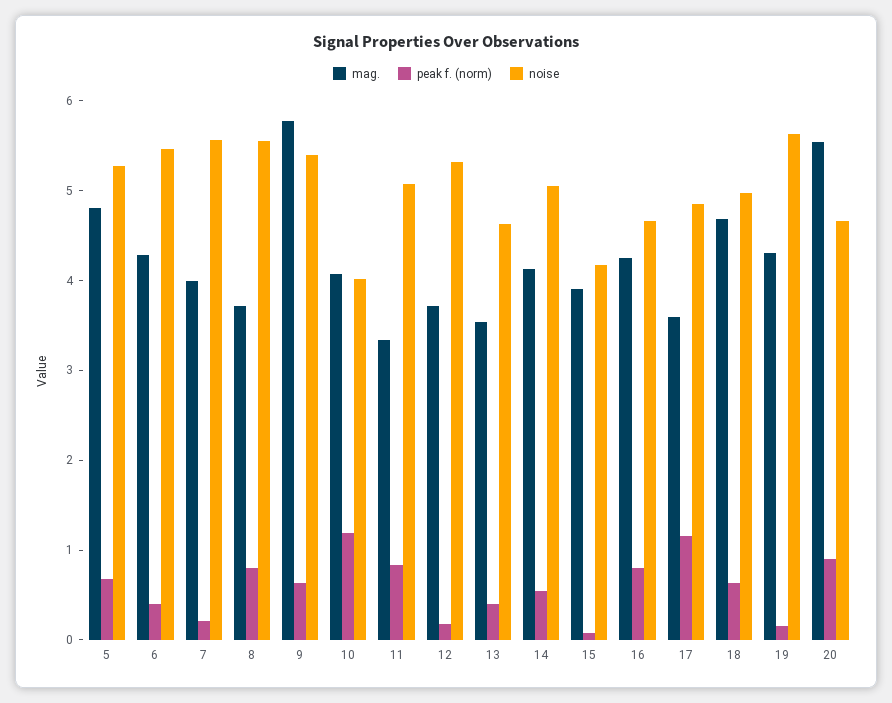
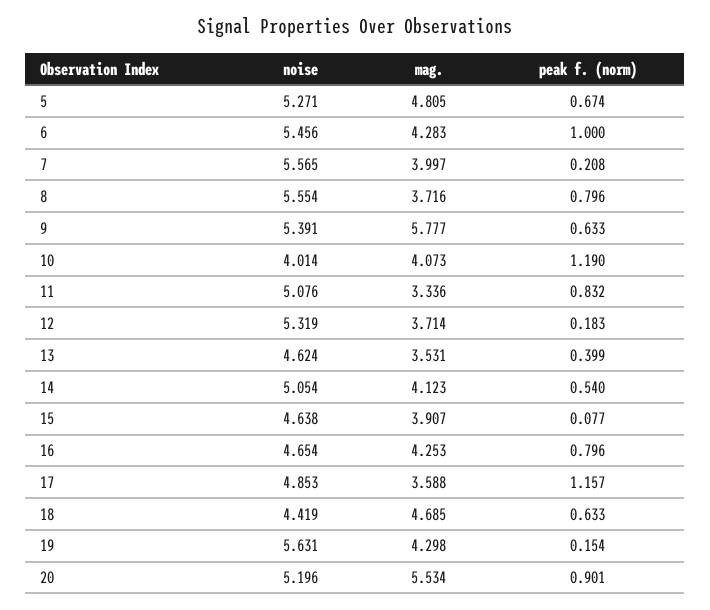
peak f. (norm), 6: 0.4 -> 1
noise, 15: 4.2 -> 4.638
noise, 18: 5 -> 4.419
noise, 20: 4.6 -> 5.196

